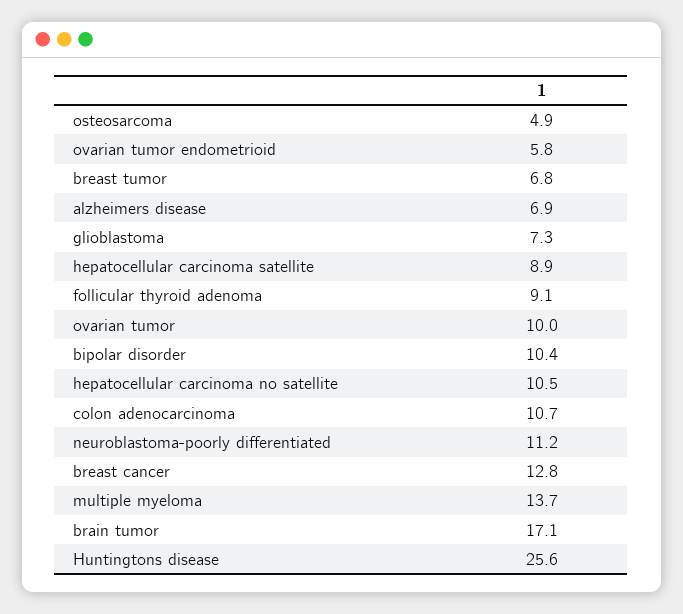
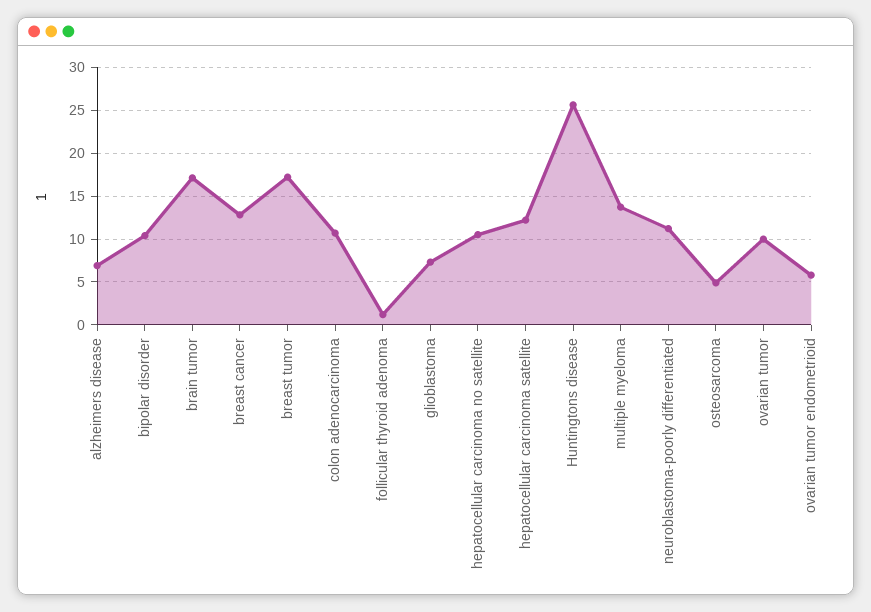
breast tumor: 6.8 -> 17
hepatocellular carcinoma satellite: 8.9 -> 12
follicular thyroid adenoma: 9.1 -> 1

